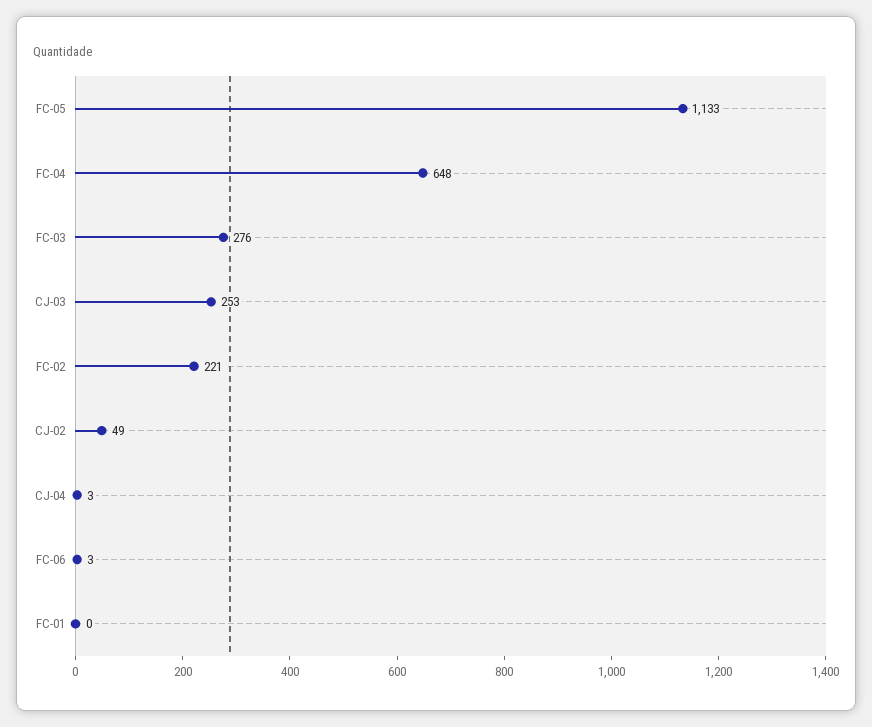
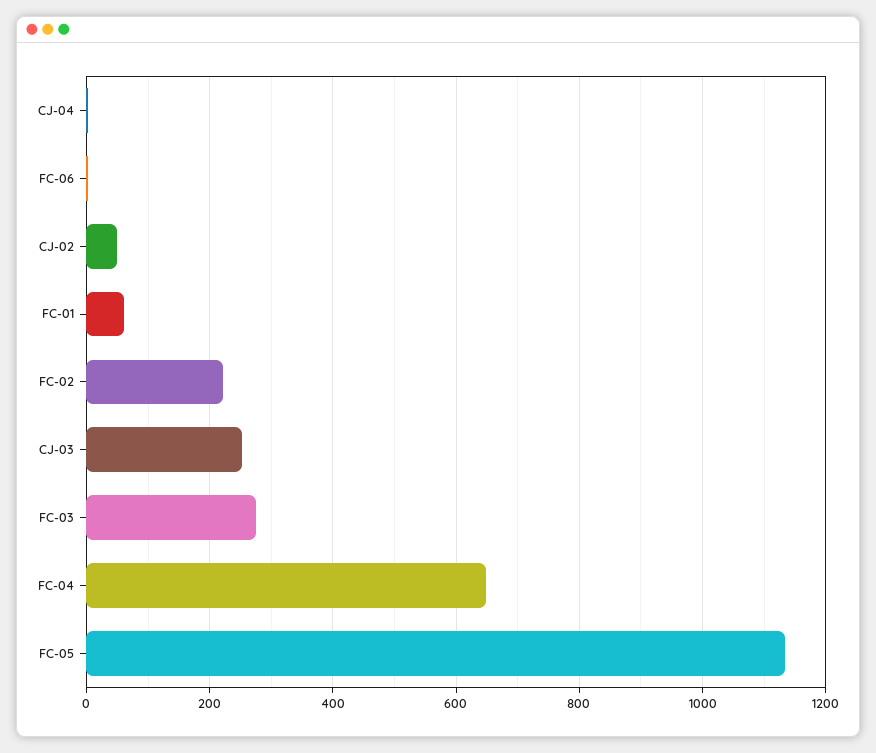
FC-01: 0 -> 60

